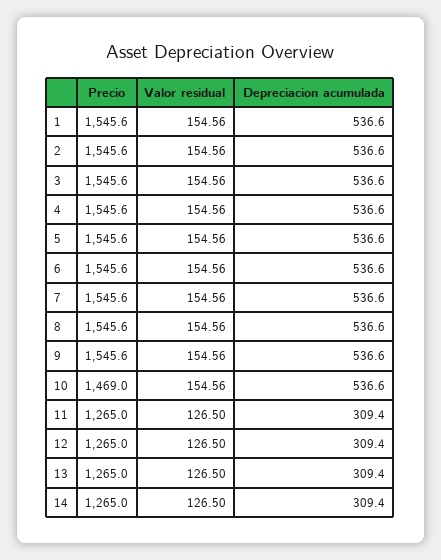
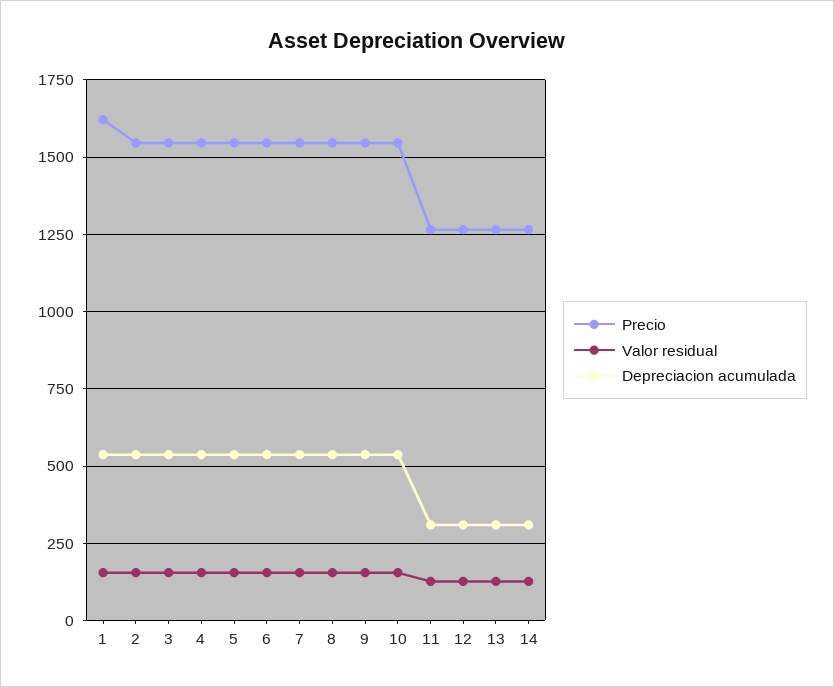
Precio, 1: 1545.6 -> 1625
Precio, 10: 1469 -> 1550

